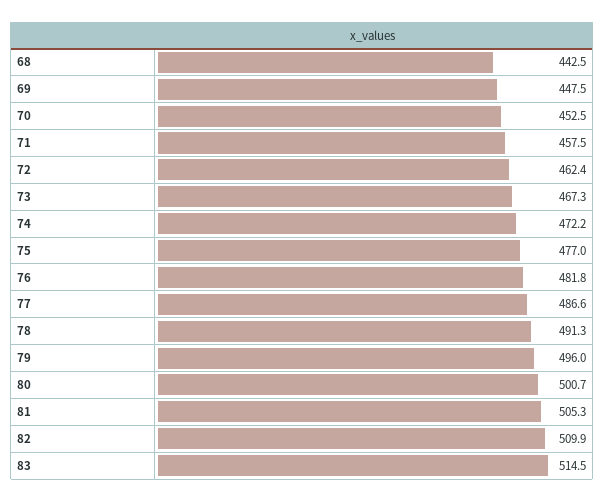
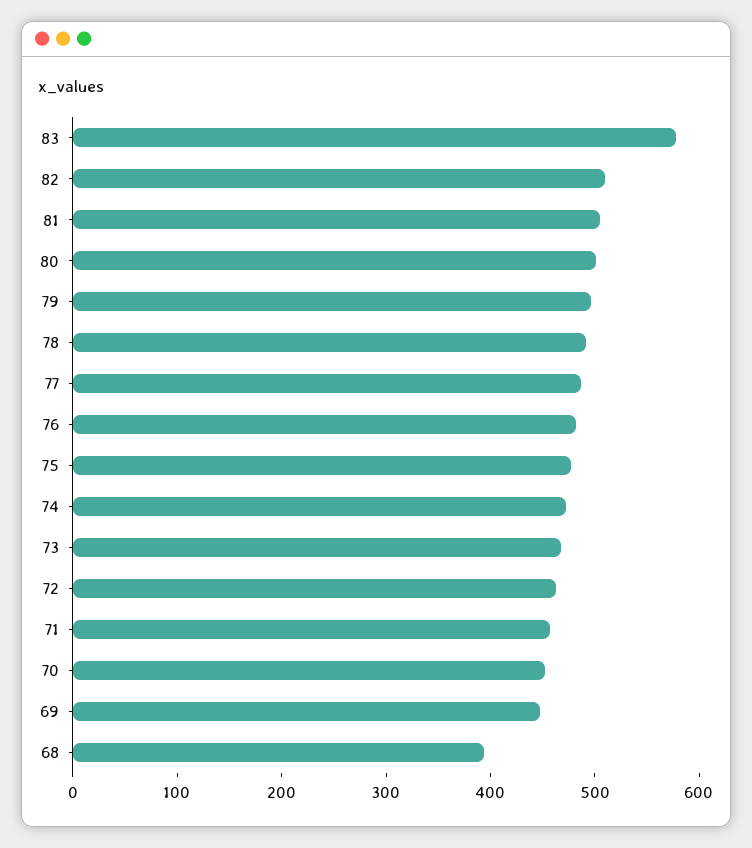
68: 442.5 -> 400
83: 514.5 -> 580

